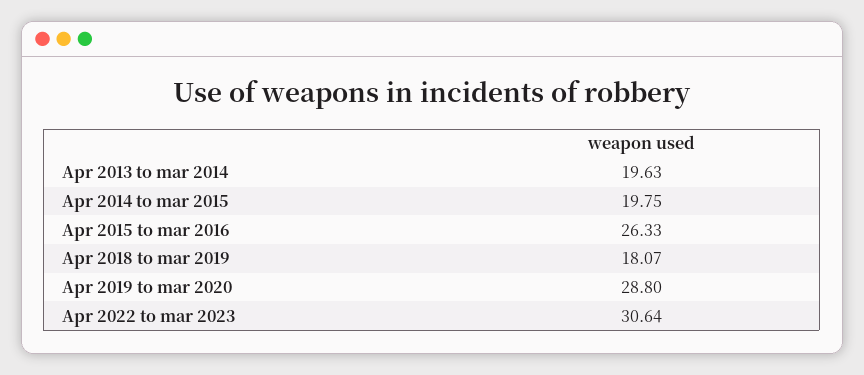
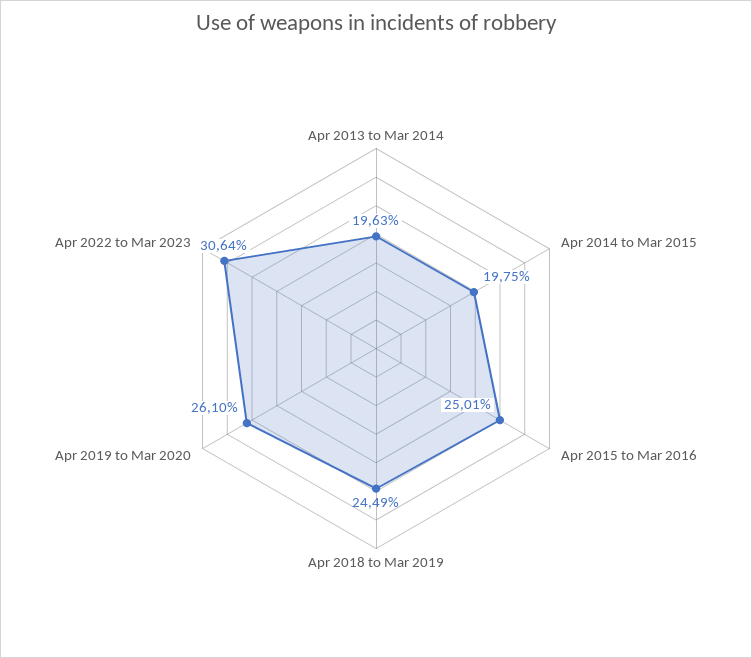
Apr 2015 to mar 2016: 26.33 -> 25.01
Apr 2018 to mar 2019: 18.07 -> 24.49
Apr 2019 to mar 2020: 28.8 -> 26.1

